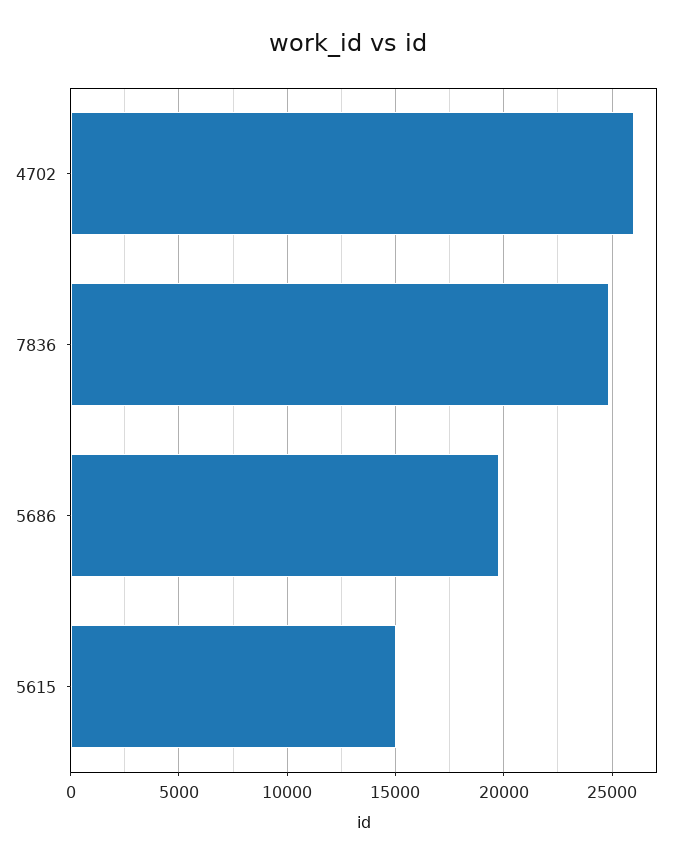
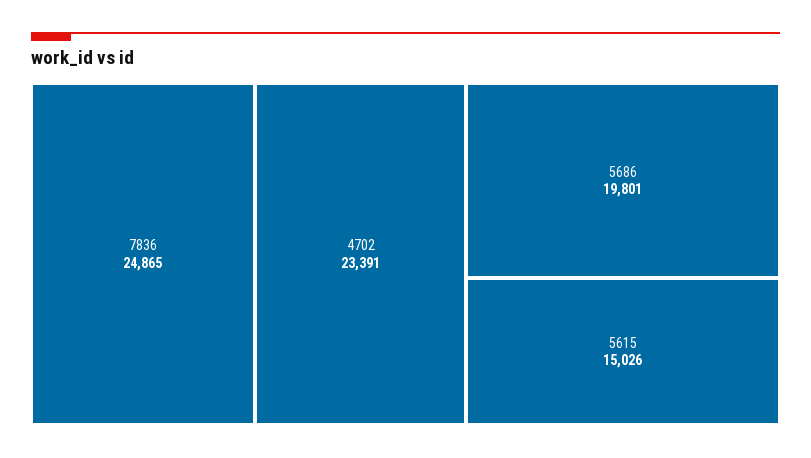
4702: 26000 -> 23391

